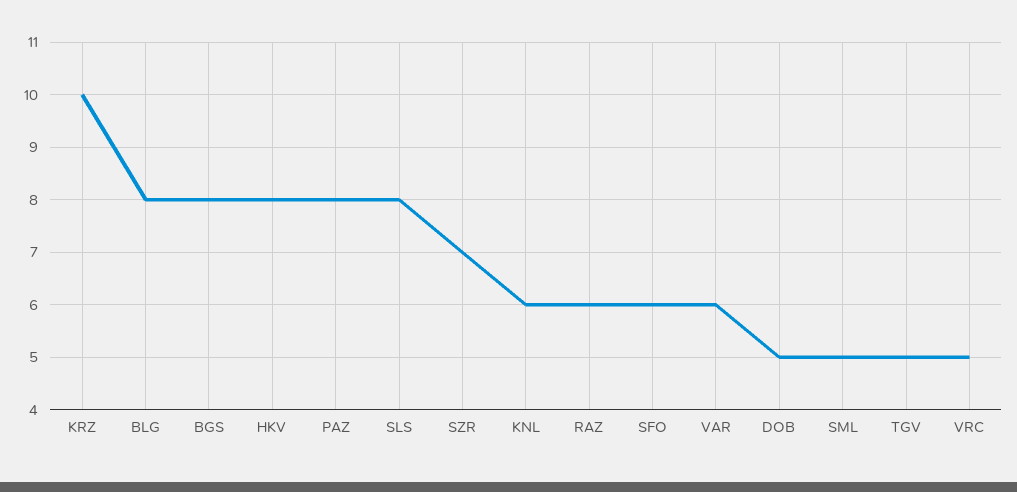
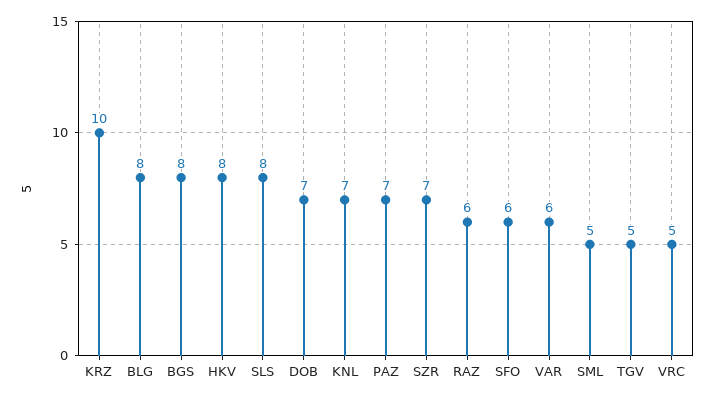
PAZ: 8 -> 7
KNL: 6 -> 7
DOB: 5 -> 7

